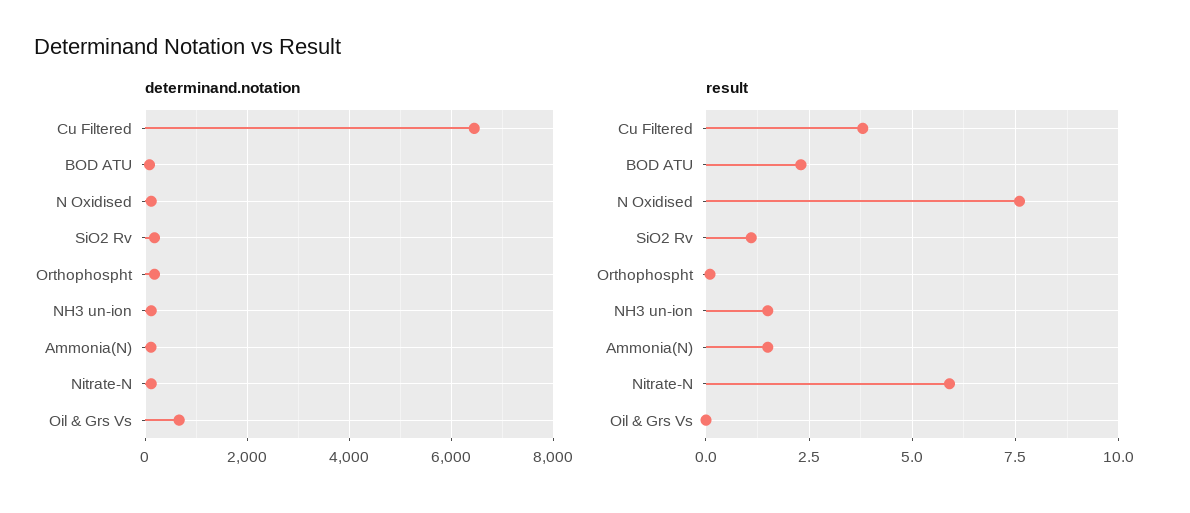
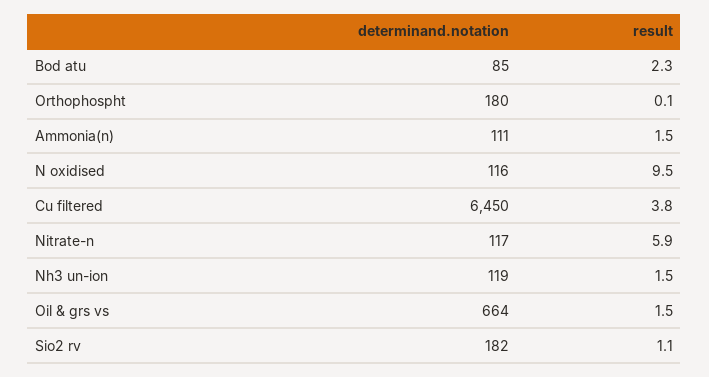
result, N Oxidised: 7.5 -> 9.5
result, Oil & Grs Vs: 0 -> 1.5

